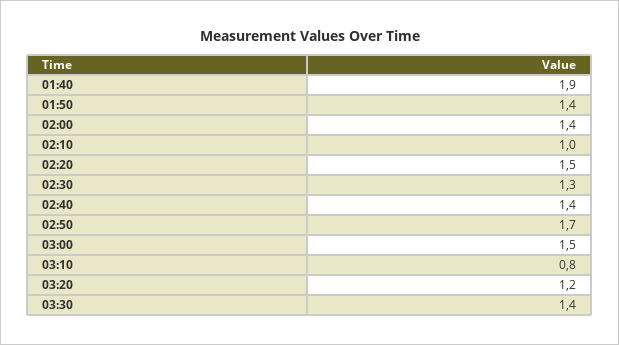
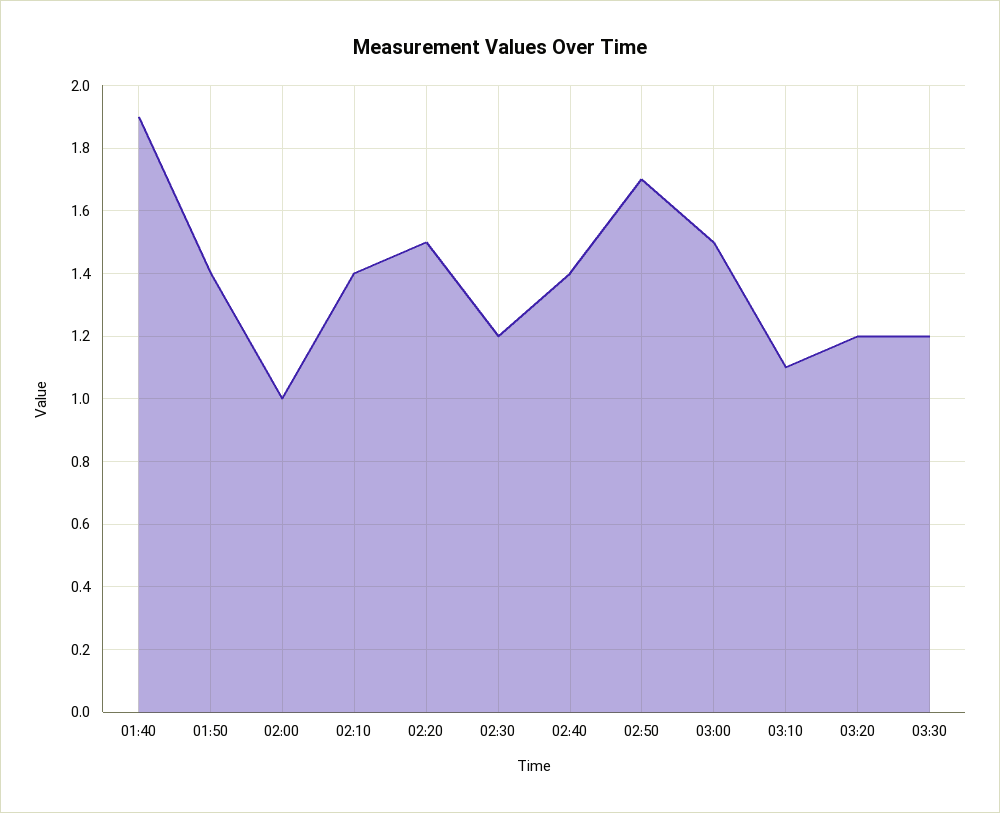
02:00: 1.4 -> 1
02:10: 1 -> 1.4
02:30: 1.3 -> 1.2
03:10: 0.8 -> 1.1
03:30: 1.4 -> 1.2

